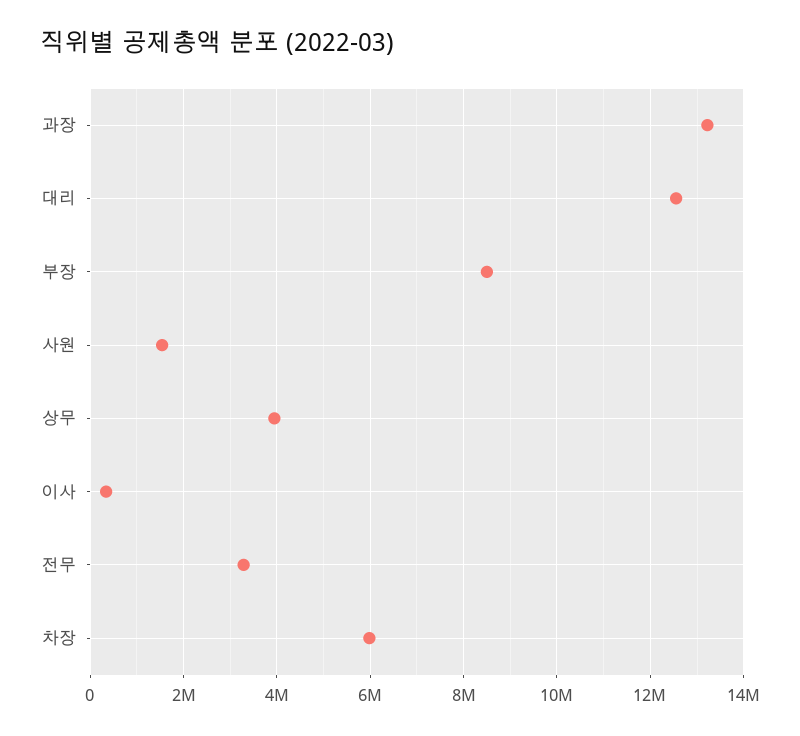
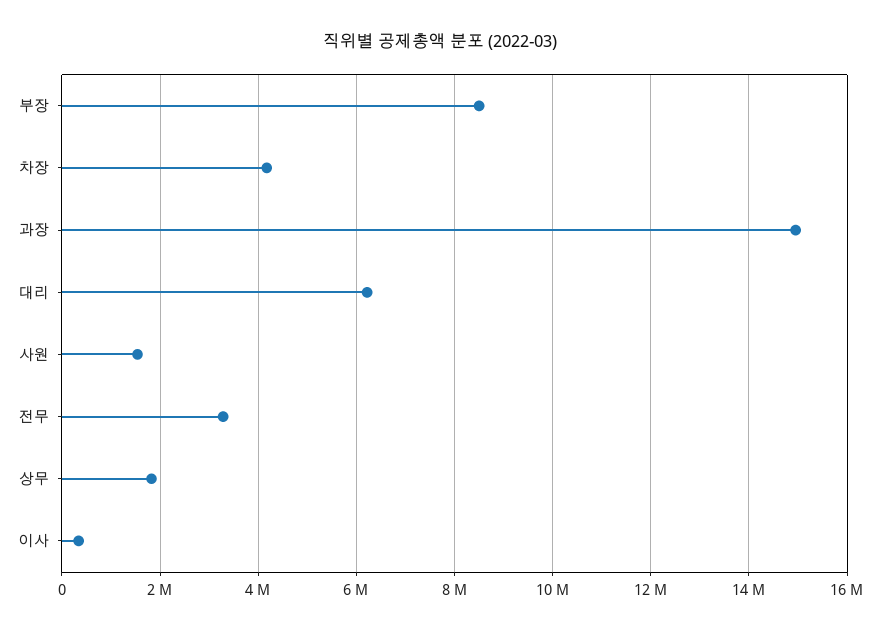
과장: 13200000 -> 15000000
대리: 12600000 -> 6200000
상무: 4000000 -> 1800000
차장: 6000000 -> 4200000

